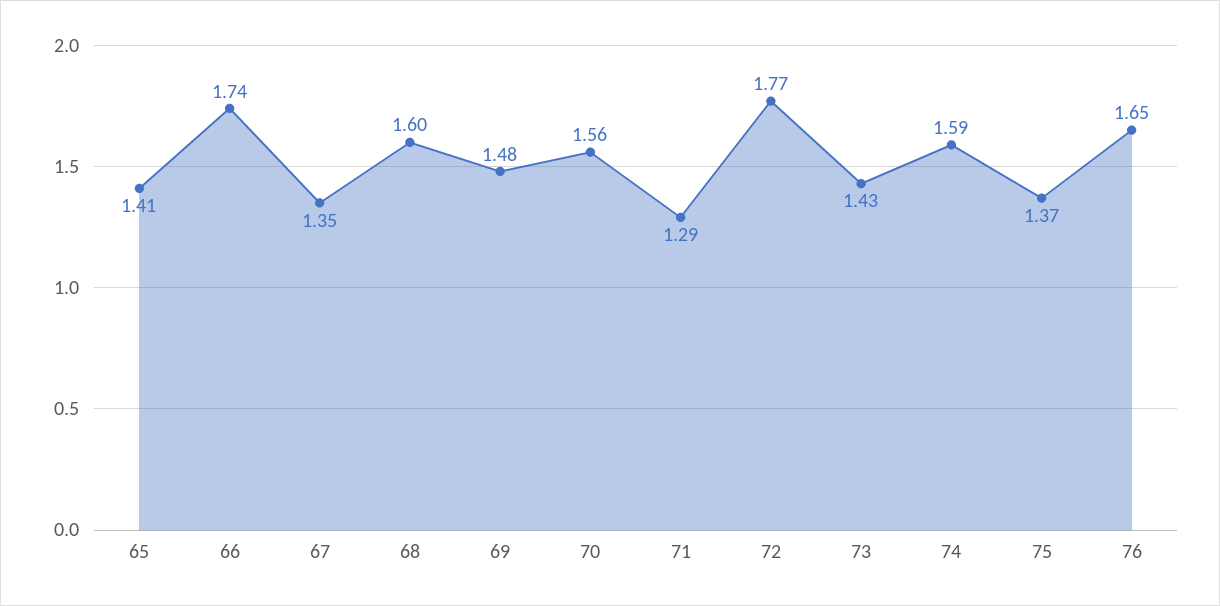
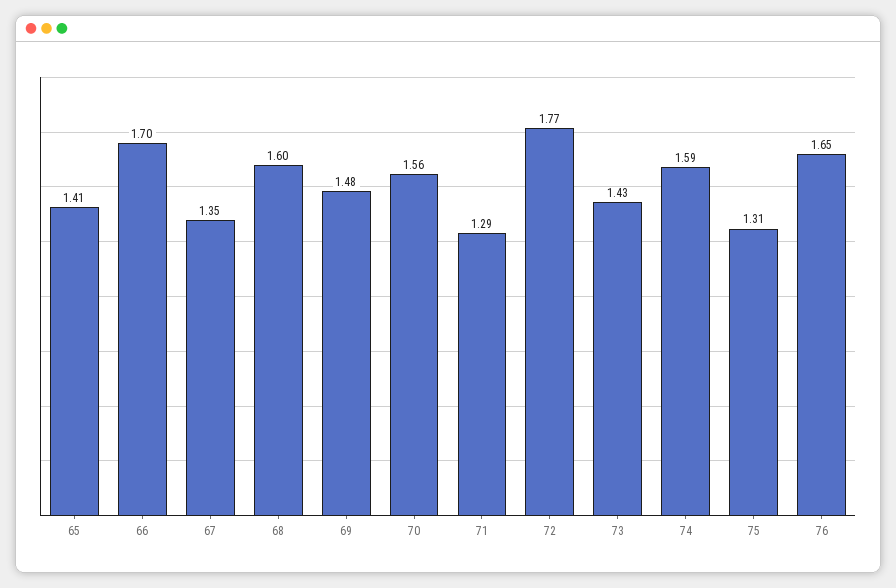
66: 1.74 -> 1.7
75: 1.37 -> 1.31

